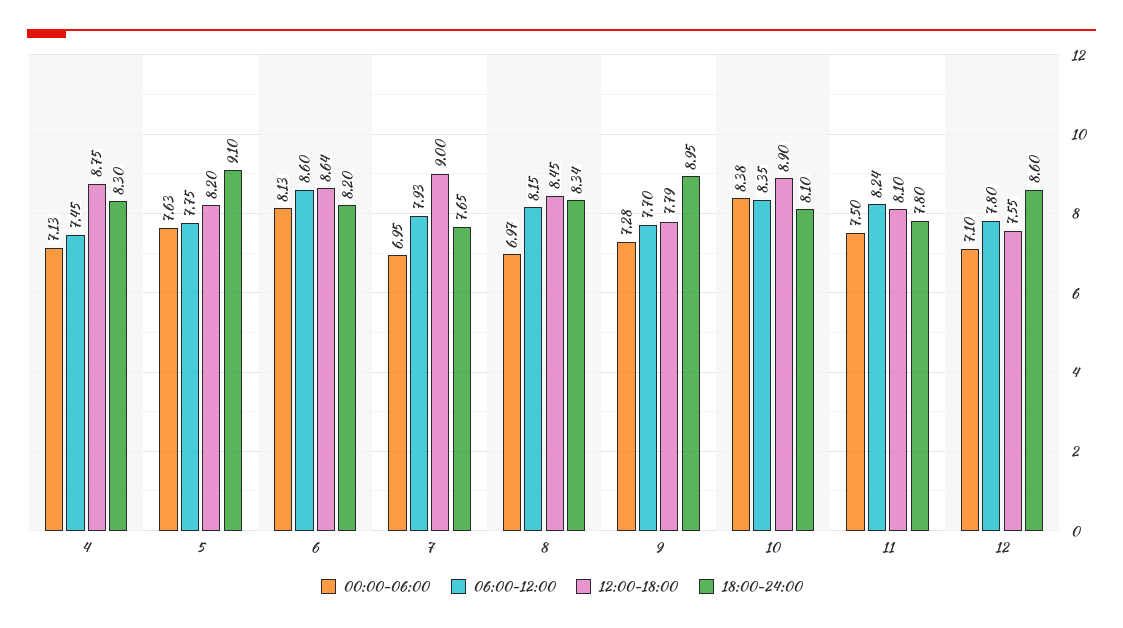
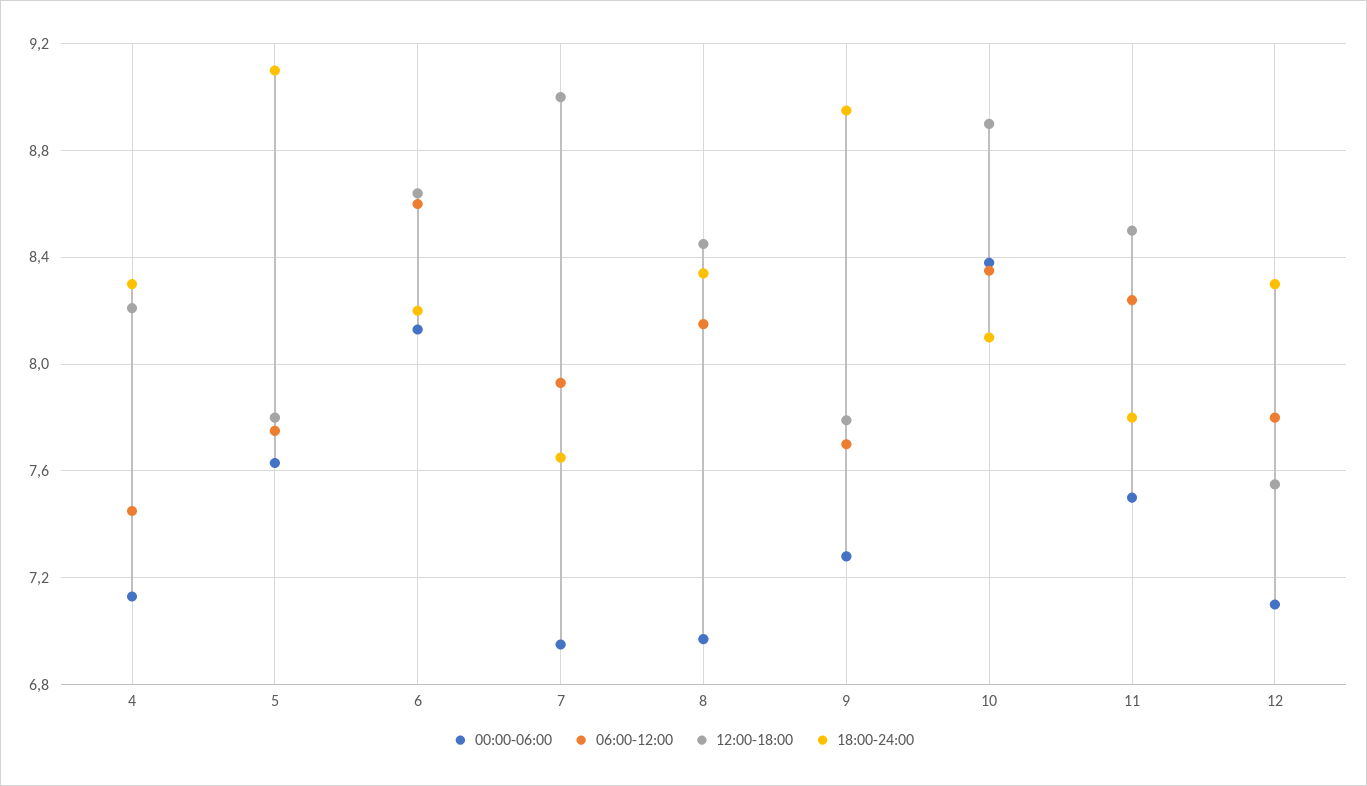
12:00-18:00, 4: 8.75 -> 8.2
12:00-18:00, 5: 8.2 -> 7.8
12:00-18:00, 11: 8.1 -> 8.5
18:00-24:00, 12: 8.6 -> 8.3

